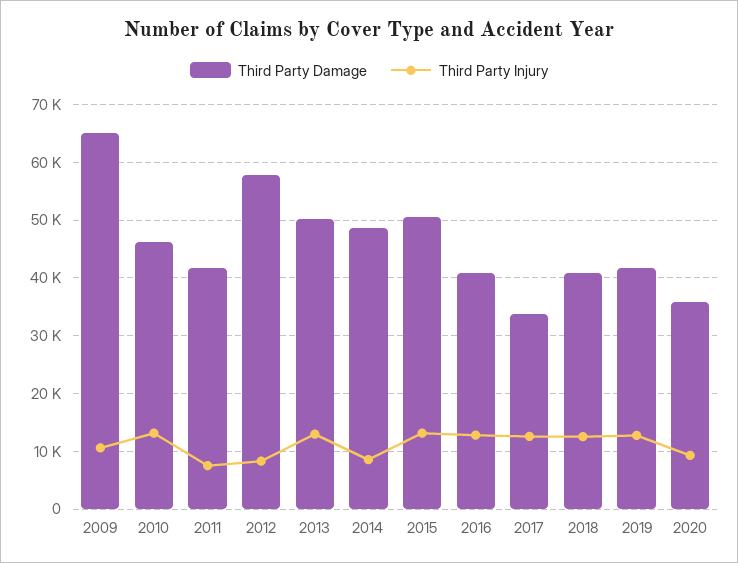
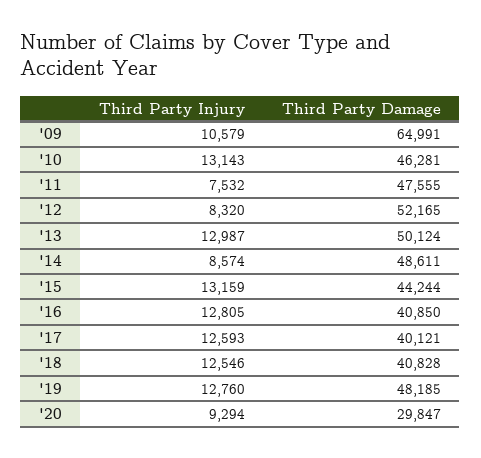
Third Party Damage, 2011: 42000 -> 47555
Third Party Damage, 2012: 58000 -> 52165
Third Party Damage, 2015: 50000 -> 44244
Third Party Damage, 2017: 34000 -> 40121
Third Party Damage, 2019: 42000 -> 48185
Third Party Damage, 2020: 36000 -> 29847

